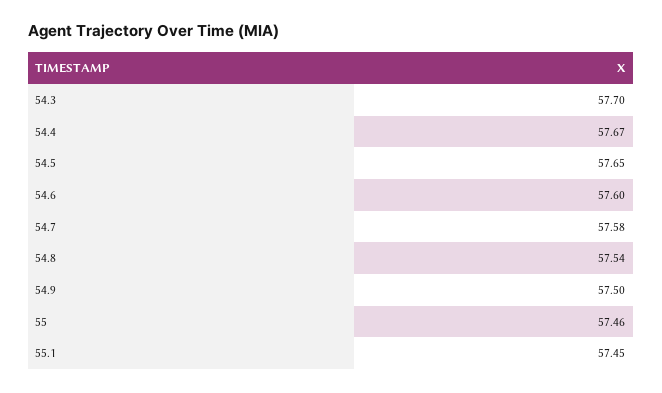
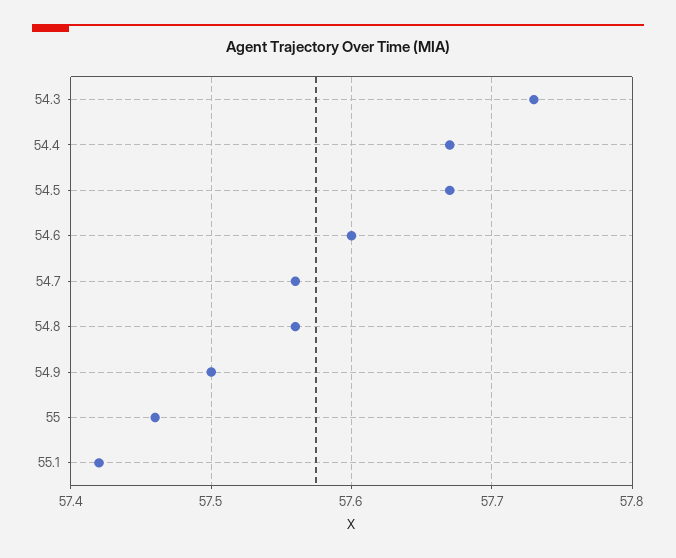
54.3: 57.7 -> 57.73
54.5: 57.65 -> 57.67
54.7: 57.58 -> 57.56
54.8: 57.54 -> 57.56
55.1: 57.45 -> 57.42

